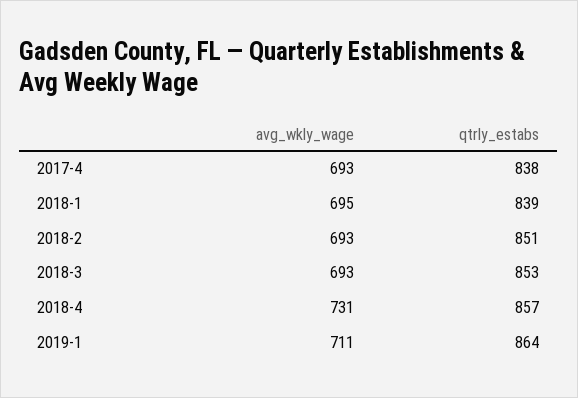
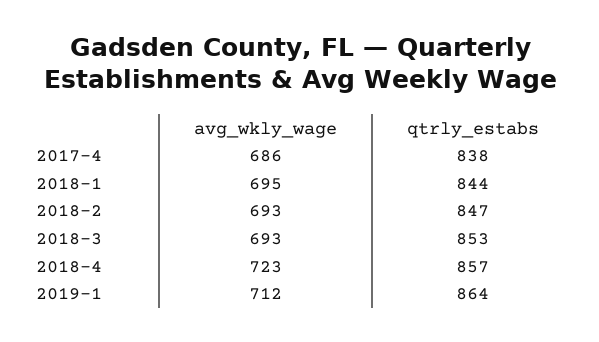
avg_wkly_wage, 2017-4: 693 -> 686
qtrly_estabs, 2018-1: 839 -> 844
qtrly_estabs, 2018-2: 851 -> 847
avg_wkly_wage, 2018-4: 731 -> 723
avg_wkly_wage, 2019-1: 711 -> 712

